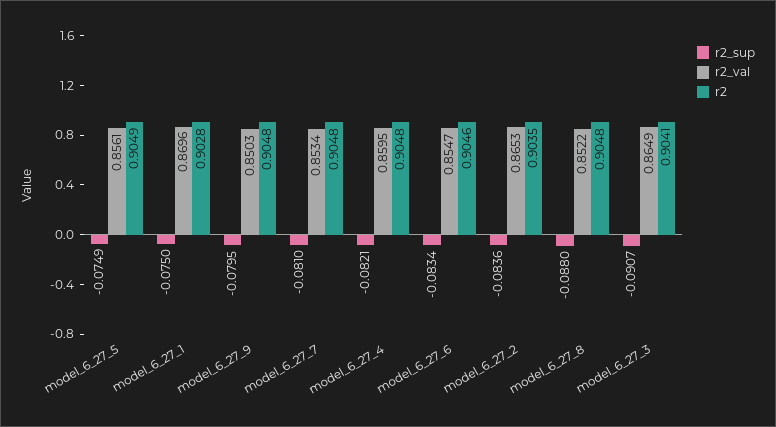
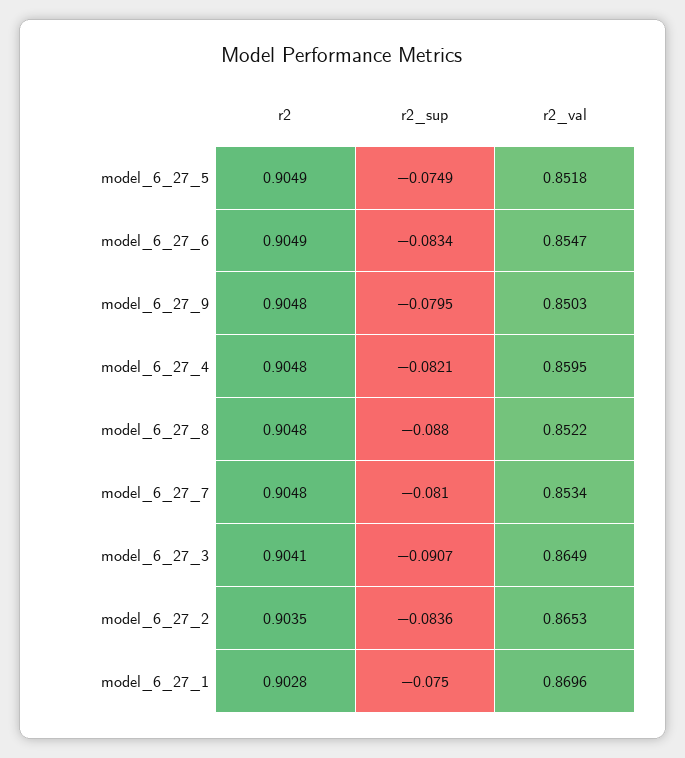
r2_val, model_6_27_5: 0.8561 -> 0.8518
r2, model_6_27_6: 0.9046 -> 0.9049

